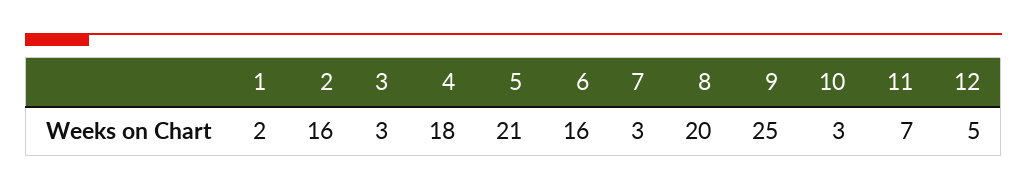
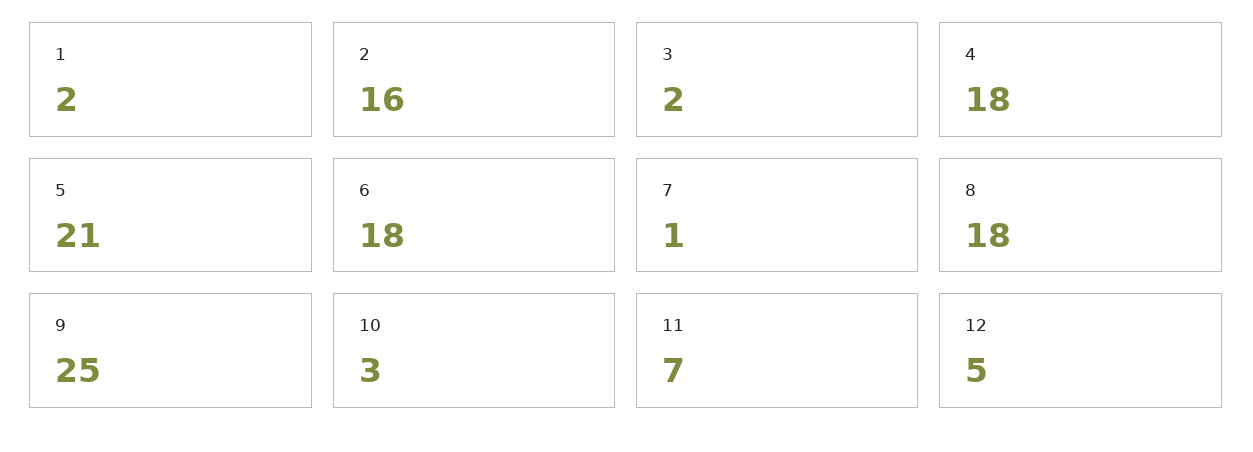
3: 3 -> 2
6: 16 -> 18
7: 3 -> 1
8: 20 -> 18

